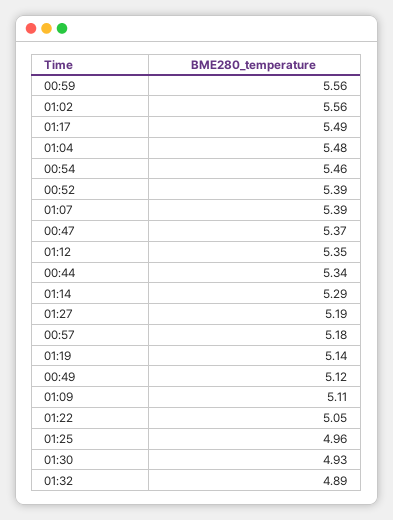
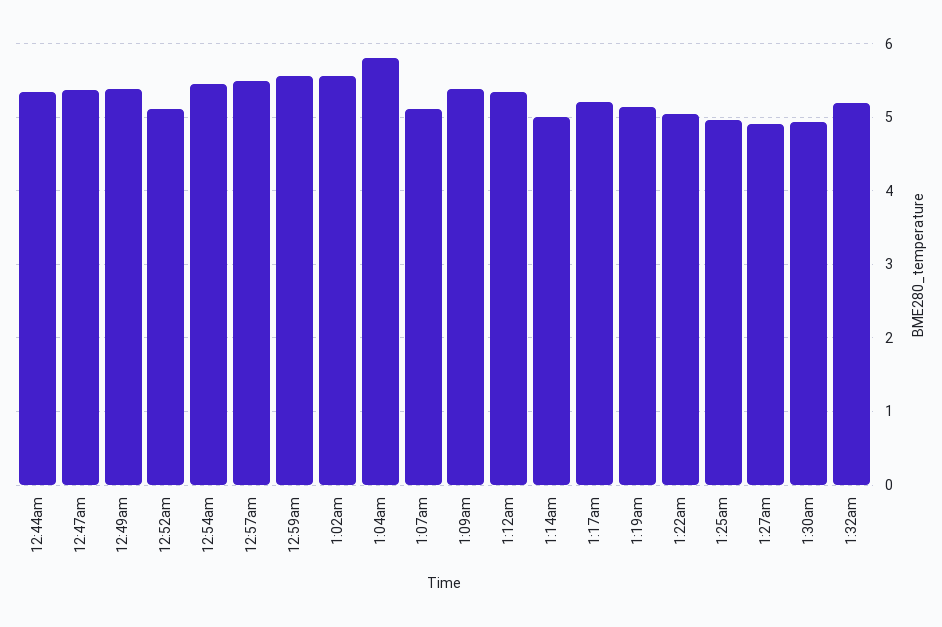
01:17: 5.49 -> 5.2
01:04: 5.48 -> 5.8
00:52: 5.39 -> 5.1
01:07: 5.39 -> 5.1
01:14: 5.29 -> 5
01:27: 5.19 -> 4.9
00:57: 5.18 -> 5.5
00:49: 5.12 -> 5.4
01:09: 5.11 -> 5.4
01:32: 4.89 -> 5.2

